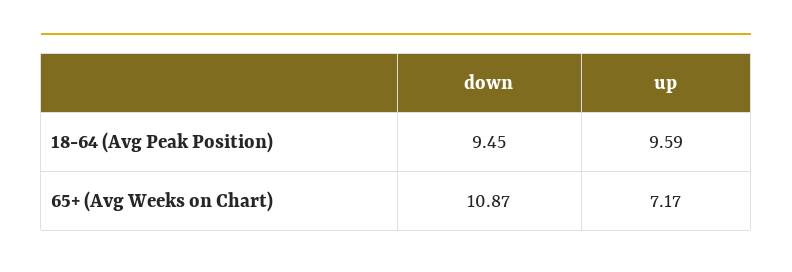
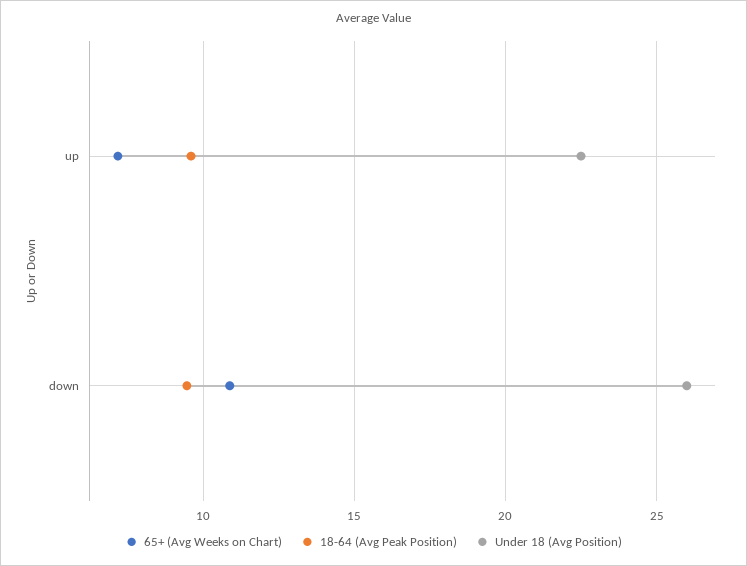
Under 18 (Avg Position), up: none -> 22.5
Under 18 (Avg Position), down: none -> 26

